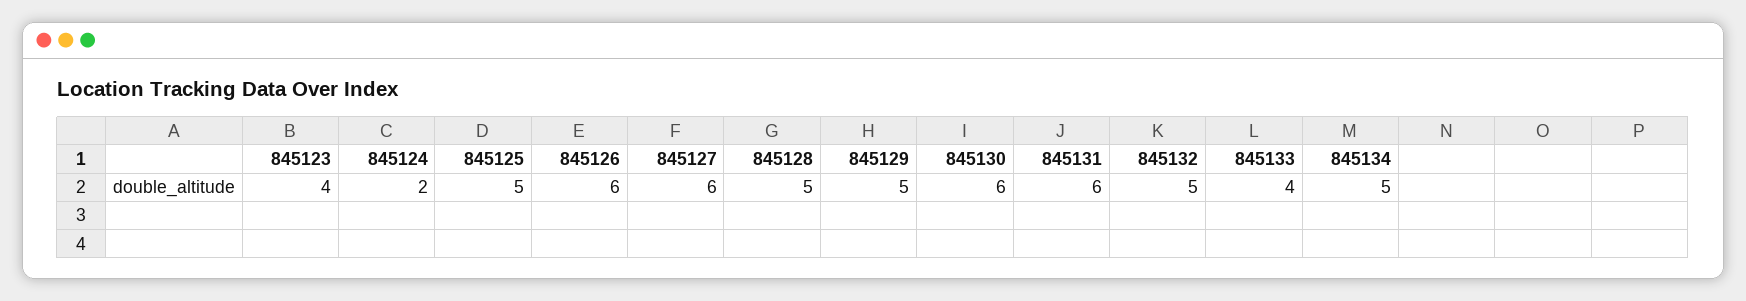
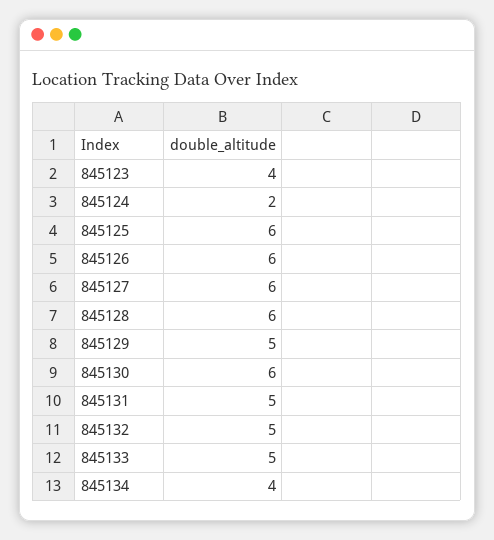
845125: 5 -> 6
845128: 5 -> 6
845131: 6 -> 5
845133: 4 -> 5
845134: 5 -> 4

